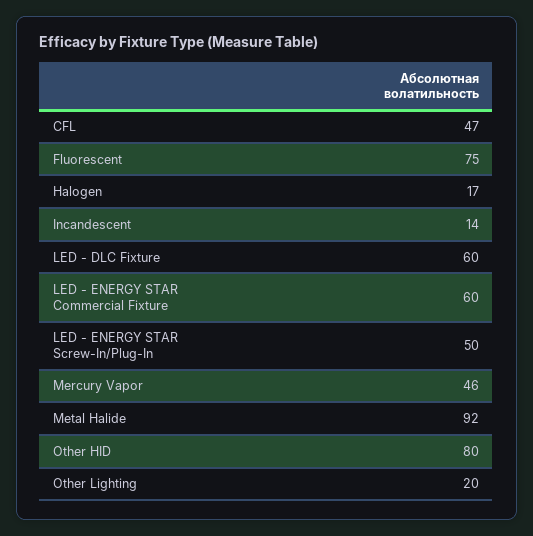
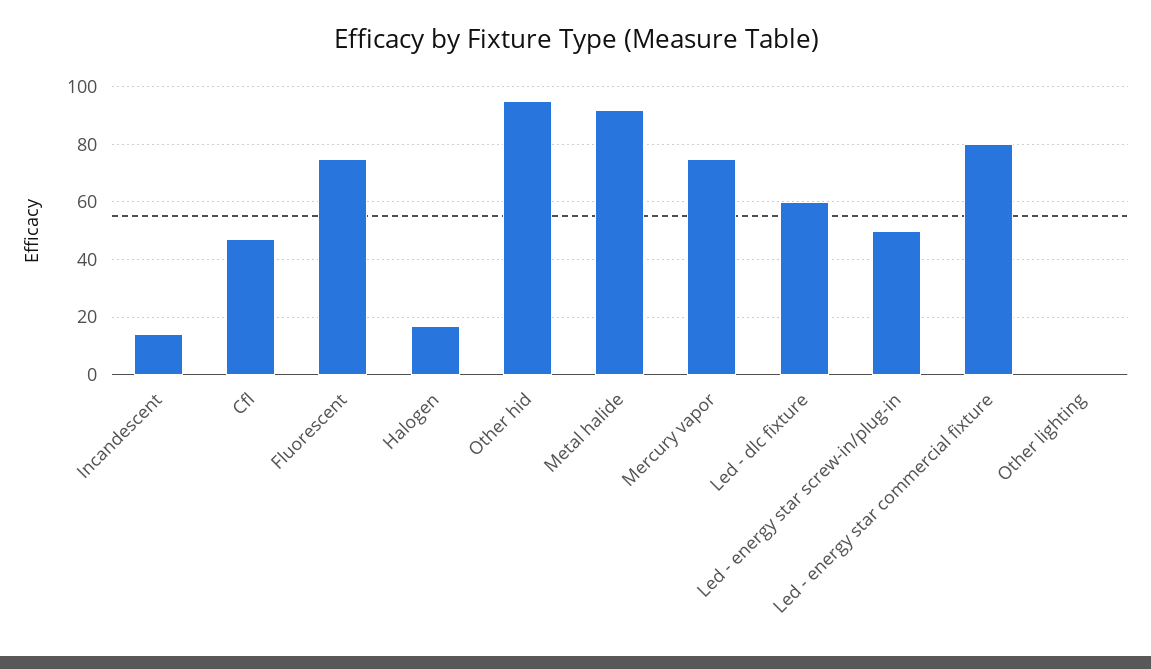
LED - ENERGY STAR Commercial Fixture: 60 -> 80
Mercury Vapor: 46 -> 75
Other HID: 80 -> 95
Other Lighting: 20 -> 0

